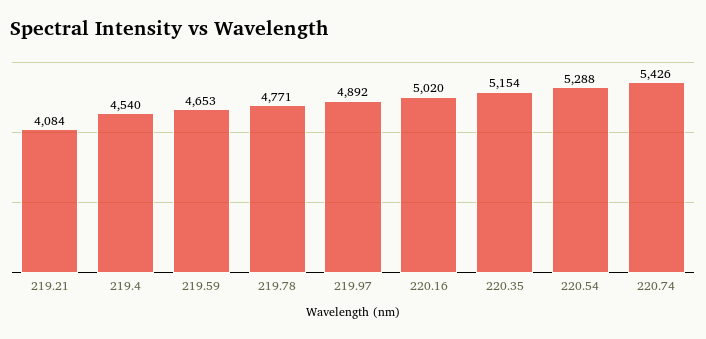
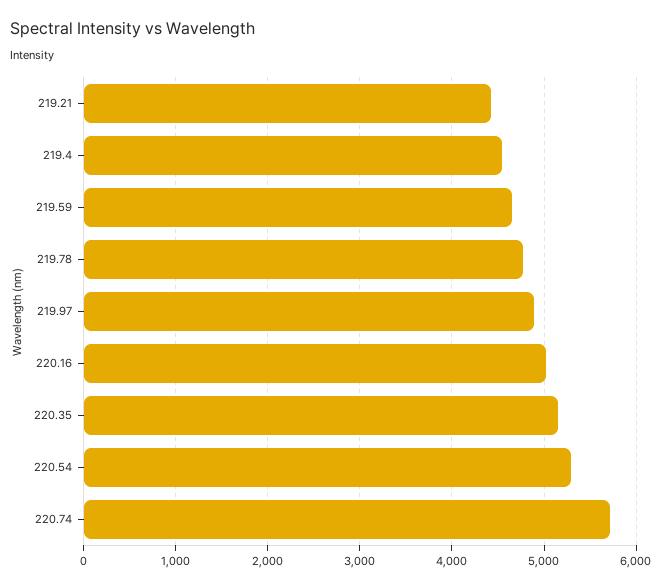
219.21: 4084 -> 4400
220.74: 5426 -> 5700

